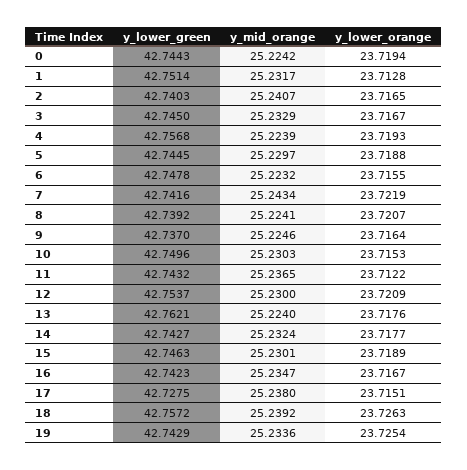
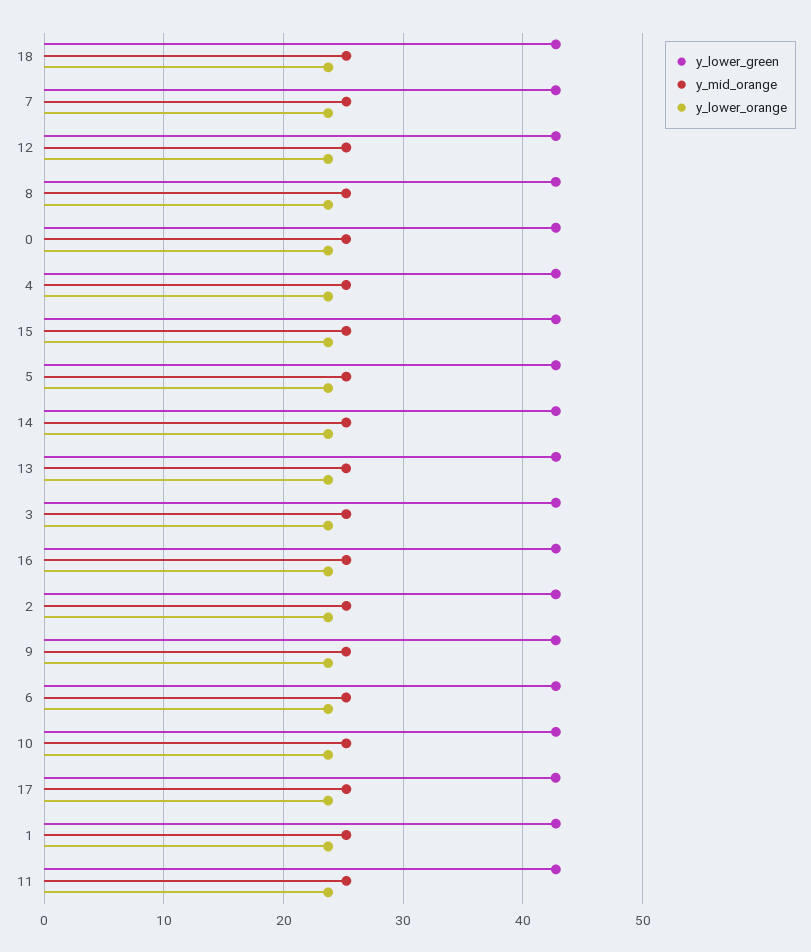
y_lower_green, 19: 42.7429 -> none
y_mid_orange, 19: 25.2336 -> none
y_lower_orange, 19: 23.7254 -> none

